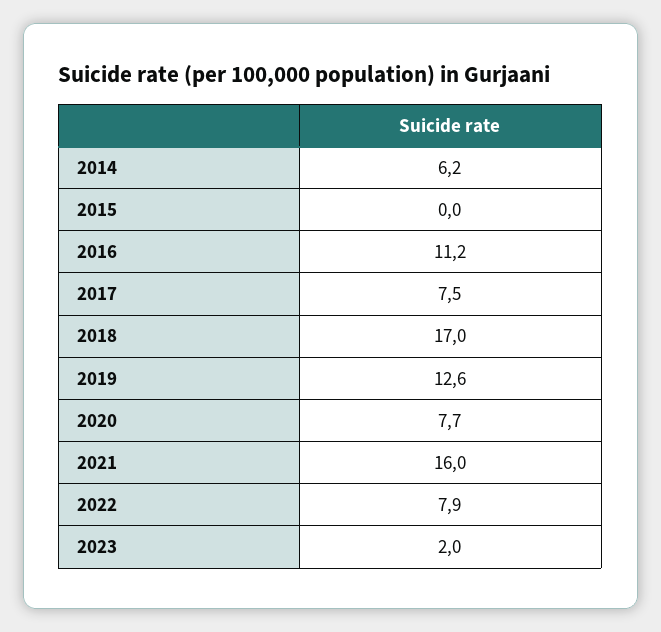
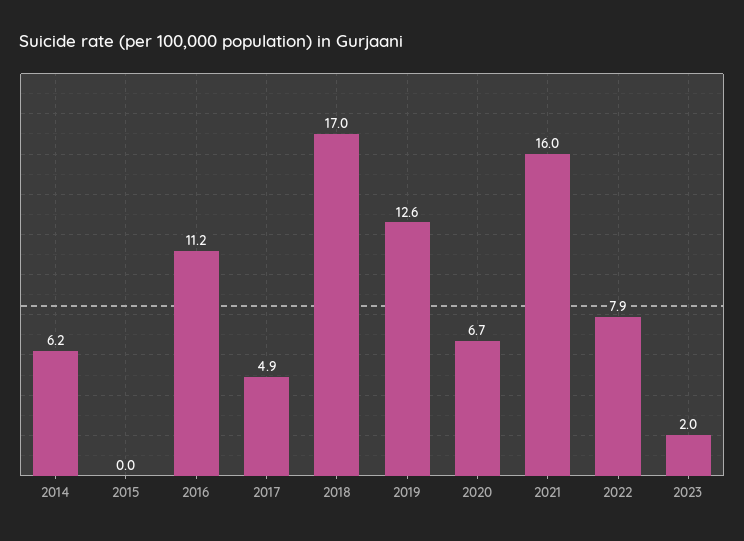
2017: 7.5 -> 4.9
2020: 7.7 -> 6.7

